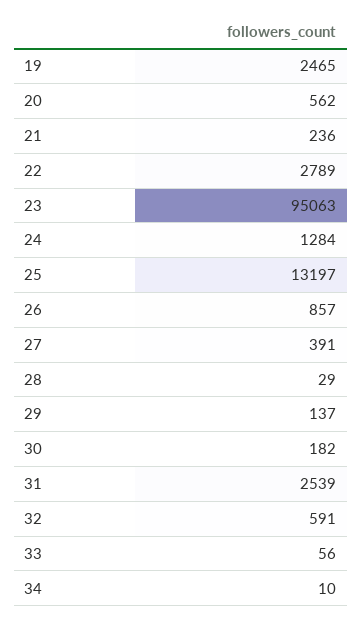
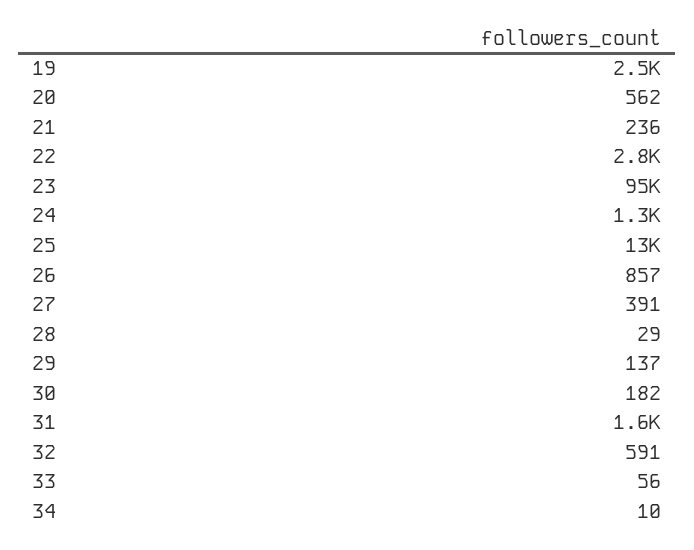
31: 2539 -> 1600

